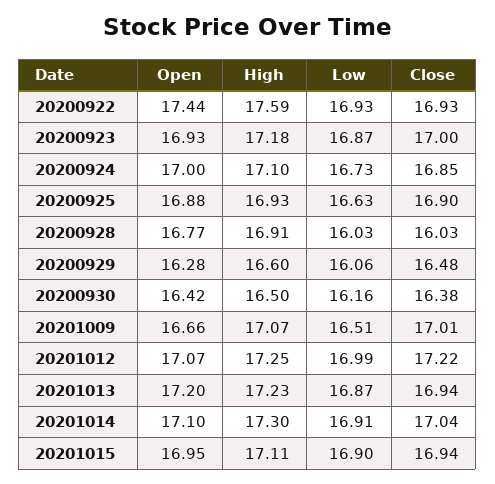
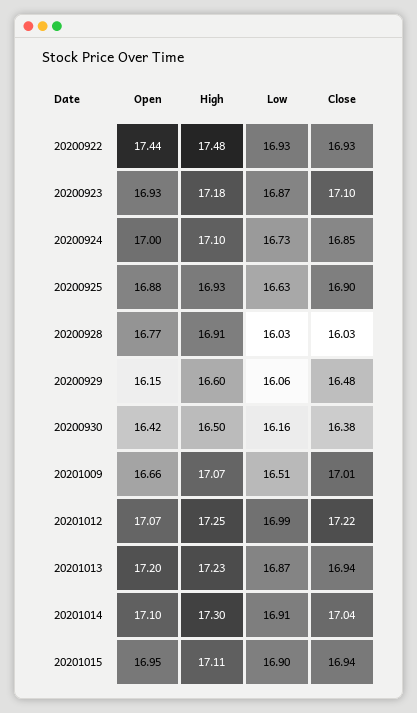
High, 20200922: 17.59 -> 17.48
Close, 20200923: 17 -> 17.1
Open, 20200929: 16.28 -> 16.15

